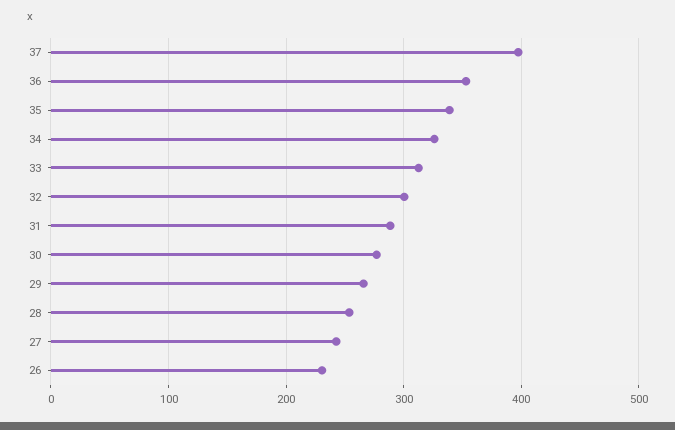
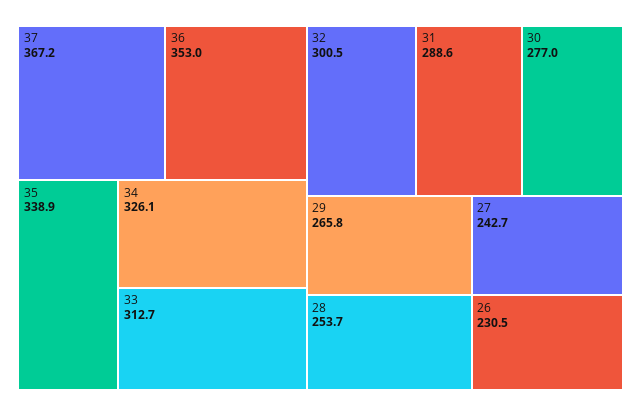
37: 400 -> 367.2

